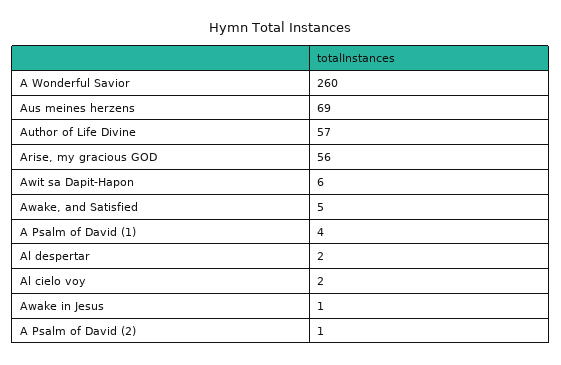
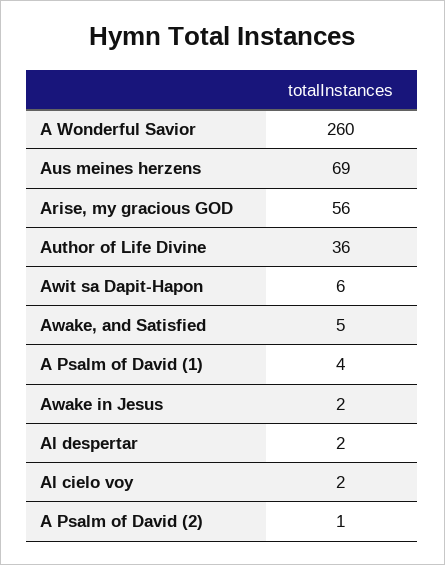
Author of Life Divine: 57 -> 36
Awake in Jesus: 1 -> 2

